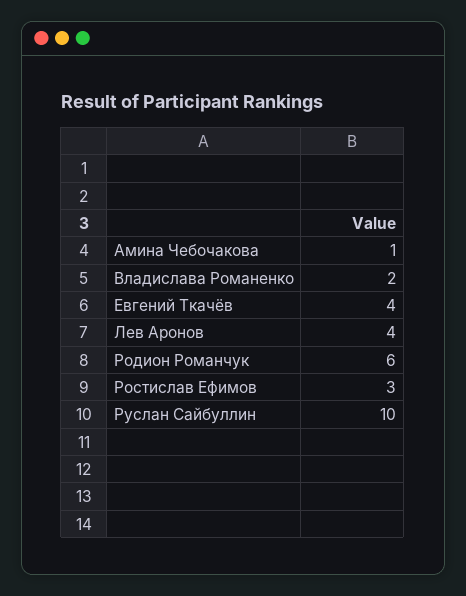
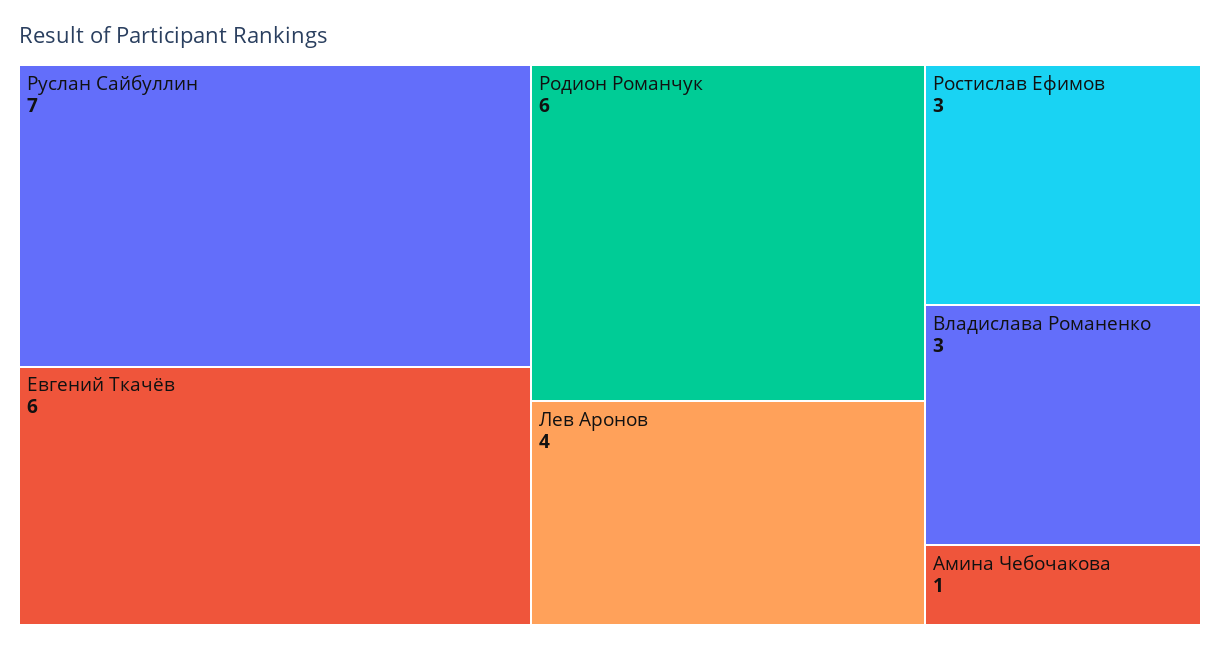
Владислава Романенко: 2 -> 3
Евгений Ткачёв: 4 -> 6
Руслан Сайбуллин: 10 -> 7

